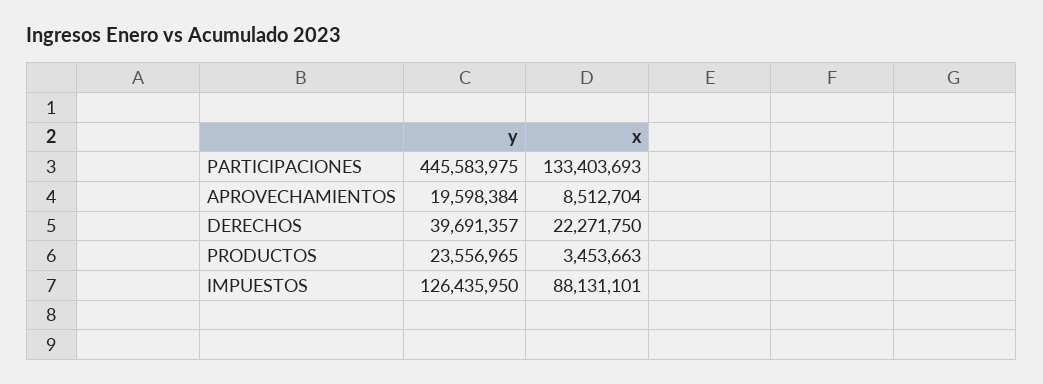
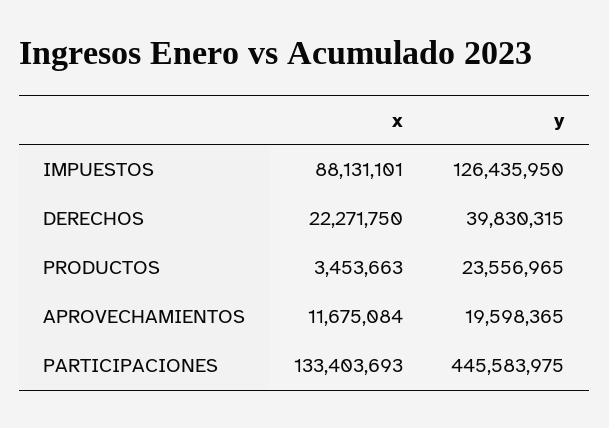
y, APROVECHAMIENTOS: 19598384 -> 19598365
x, APROVECHAMIENTOS: 8512704 -> 11675084
y, DERECHOS: 39691357 -> 39830315

